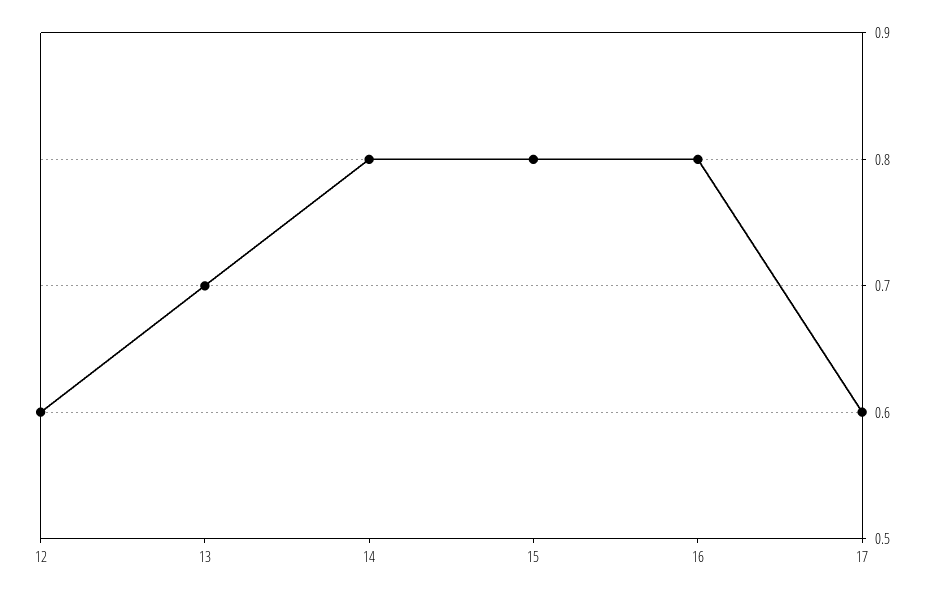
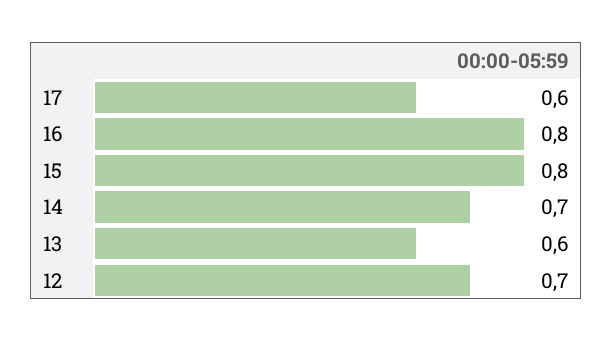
12: 0.6 -> 0.7
13: 0.7 -> 0.6
14: 0.8 -> 0.7

